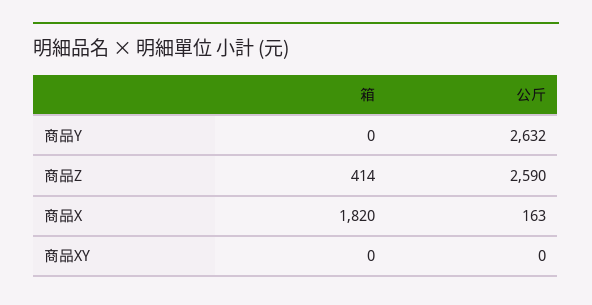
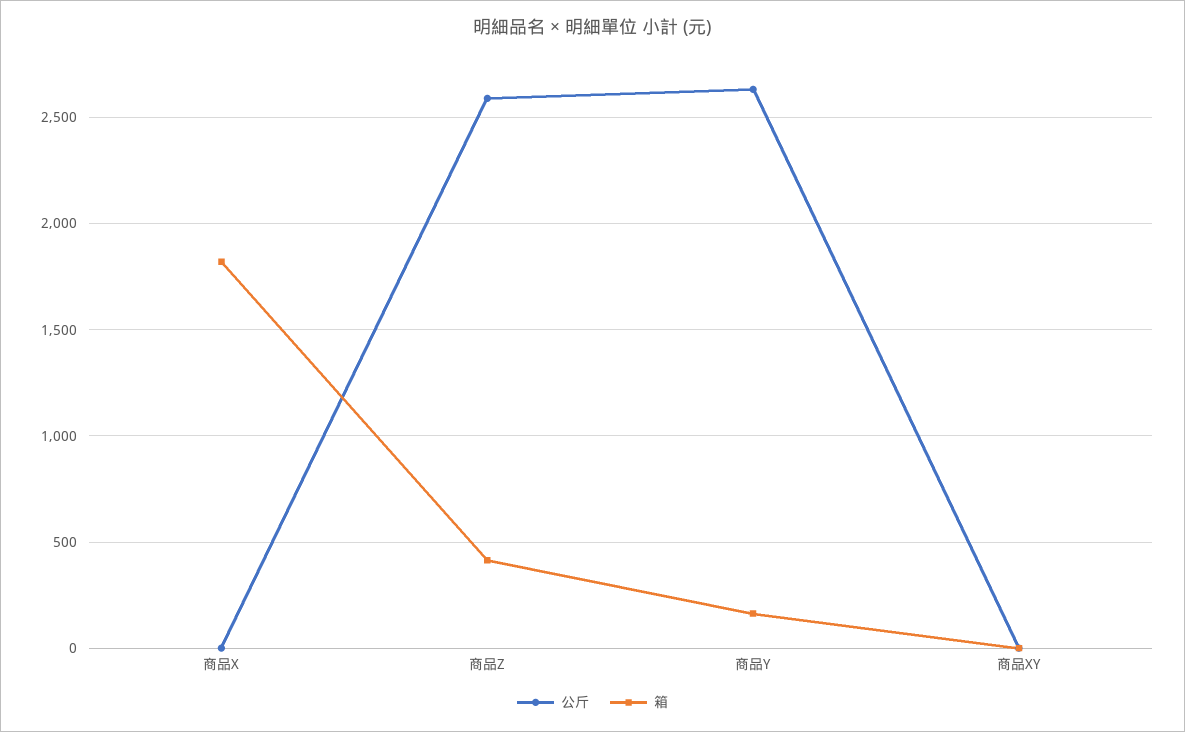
箱, 商品Y: 0 -> 150
公斤, 商品X: 163 -> 0

